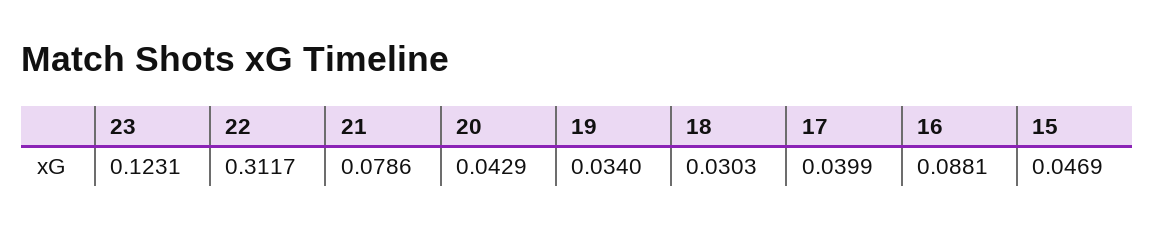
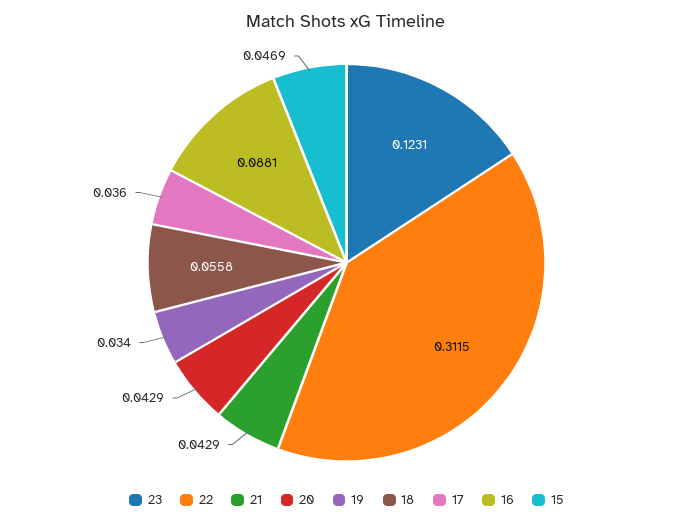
22: 0.3117 -> 0.3115
21: 0.0786 -> 0.0429
18: 0.0303 -> 0.0558
17: 0.0399 -> 0.036

